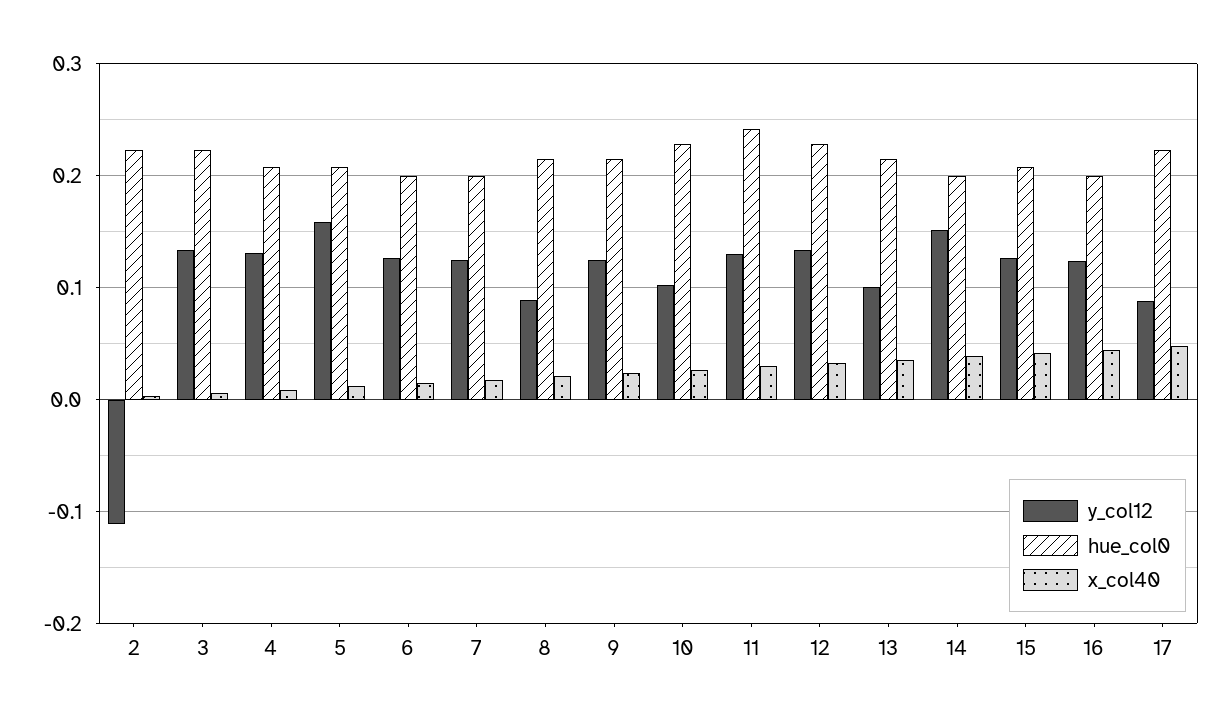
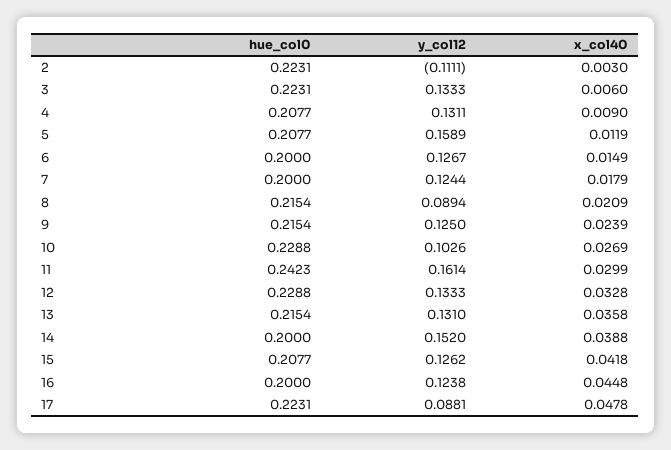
y_col12, 11: 0.13 -> 0.1614
y_col12, 13: 0.1 -> 0.131

